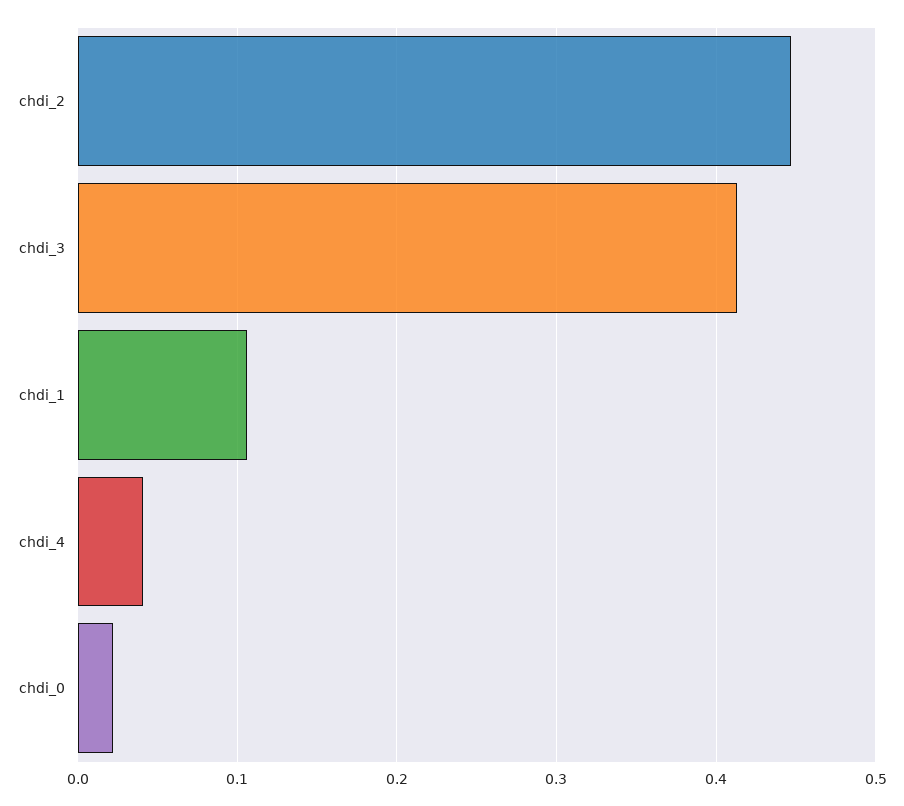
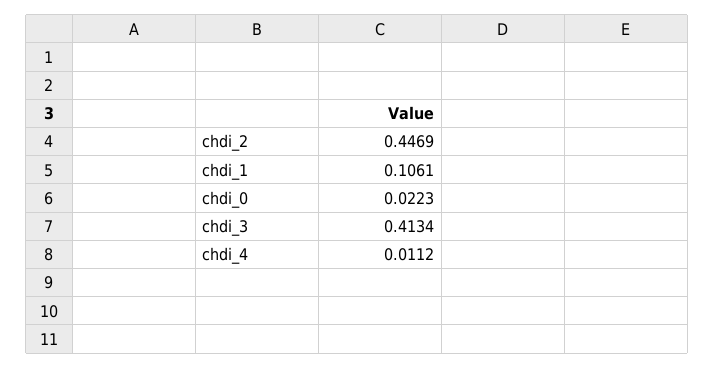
chdi_4: 0.04 -> 0.0112

